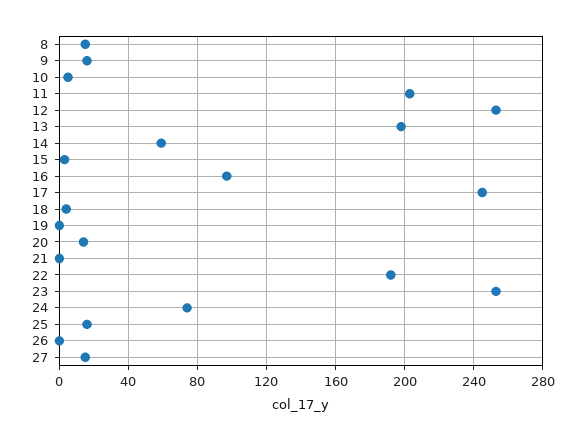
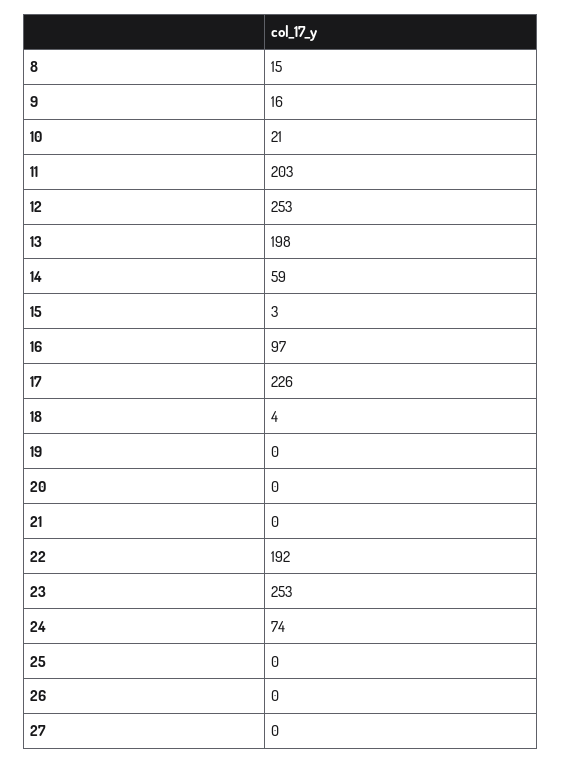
10: 5 -> 21
17: 245 -> 226
20: 15 -> 0
25: 15 -> 0
27: 15 -> 0

